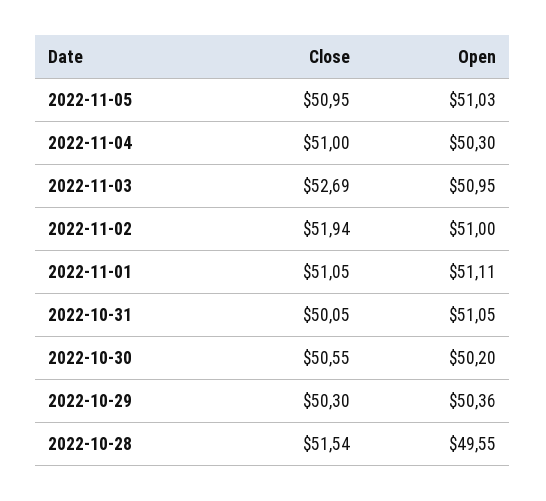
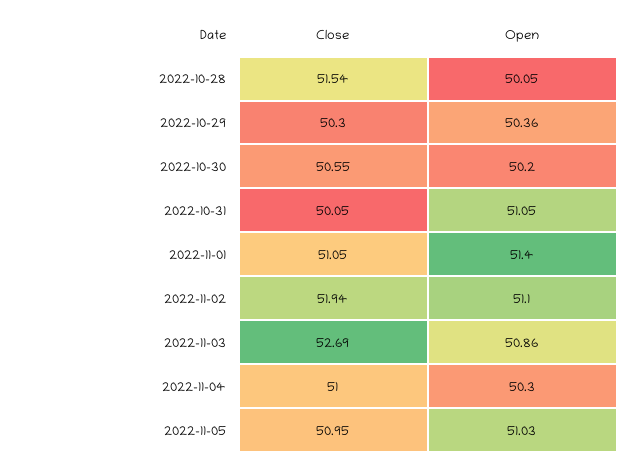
Open, 2022-11-03: 50.95 -> 50.86
Open, 2022-11-02: 51 -> 51.1
Open, 2022-11-01: 51.11 -> 51.4
Open, 2022-10-28: 49.55 -> 50.05

